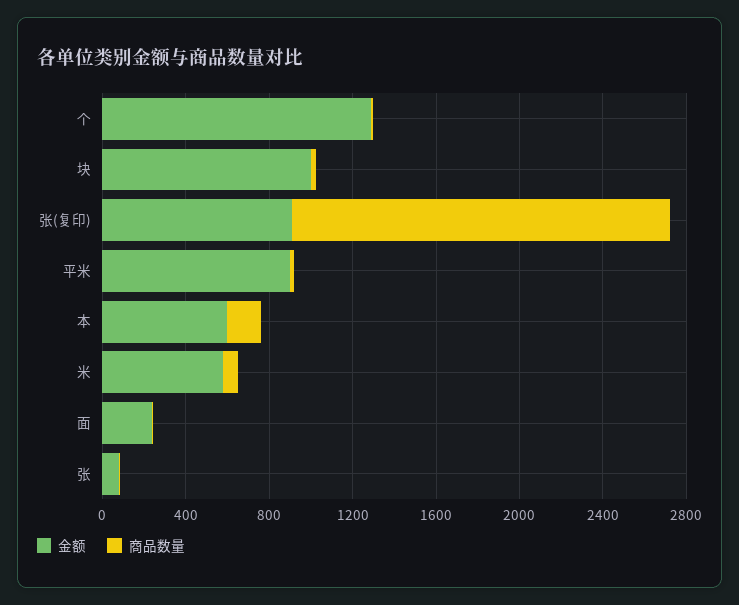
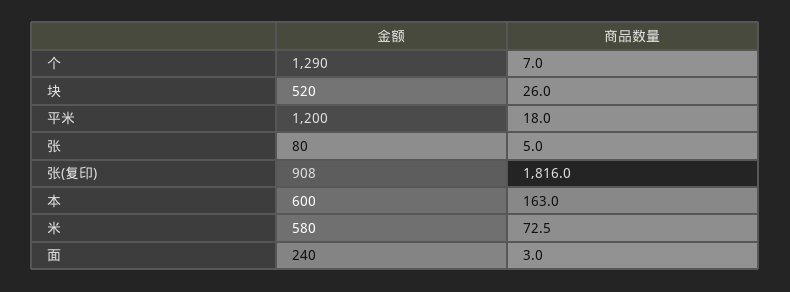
金额, 块: 1000 -> 520
金额, 平米: 900 -> 1200

